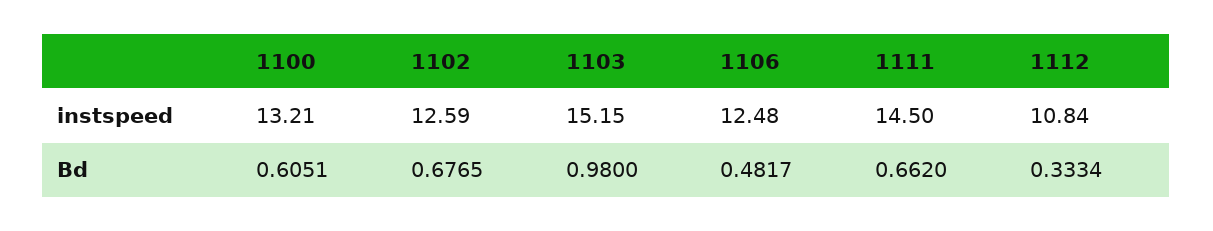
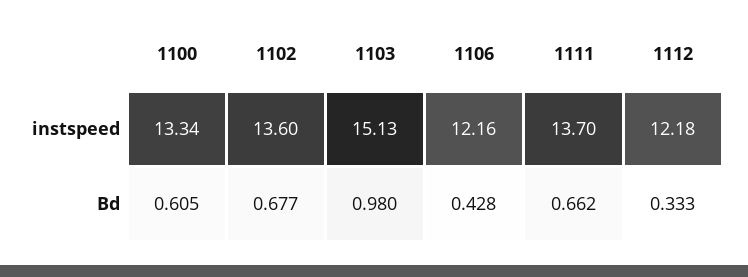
1100, instspeed: 13.21 -> 13.34
1102, instspeed: 12.59 -> 13.6
1103, instspeed: 15.15 -> 15.13
1106, instspeed: 12.48 -> 12.16
1111, instspeed: 14.5 -> 13.7
1112, instspeed: 10.84 -> 12.18
1106, Bd: 0.4817 -> 0.428

